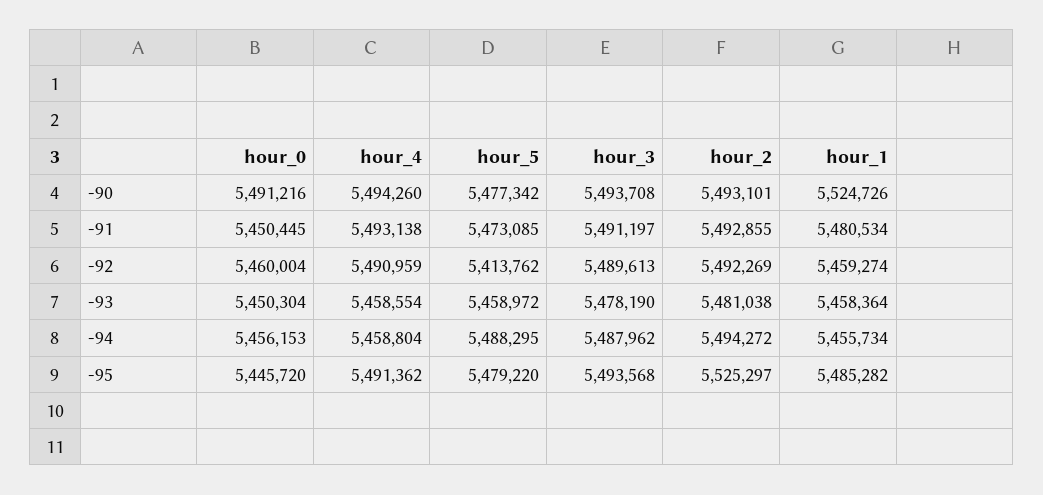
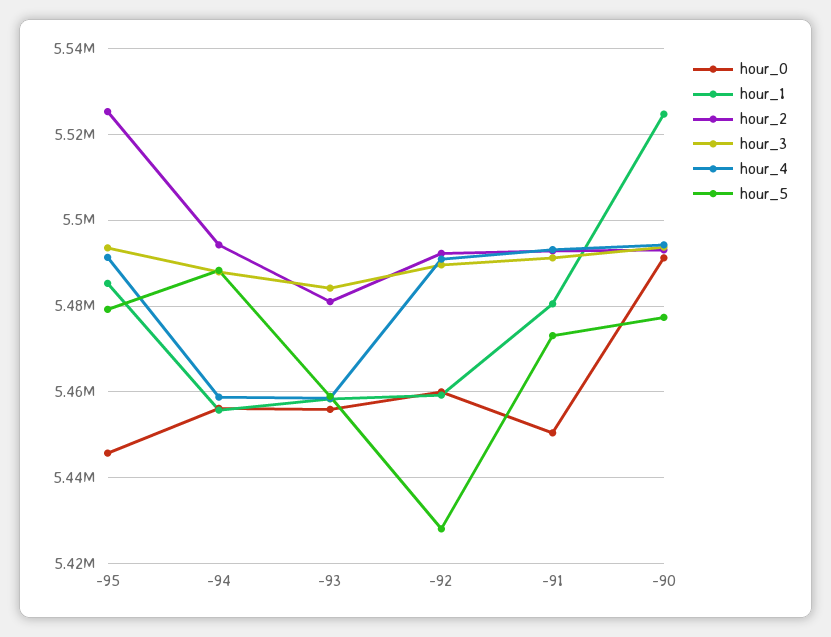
hour_5, -92: 5413762 -> 5428000
hour_0, -93: 5450304 -> 5456000
hour_3, -93: 5478190 -> 5484000

